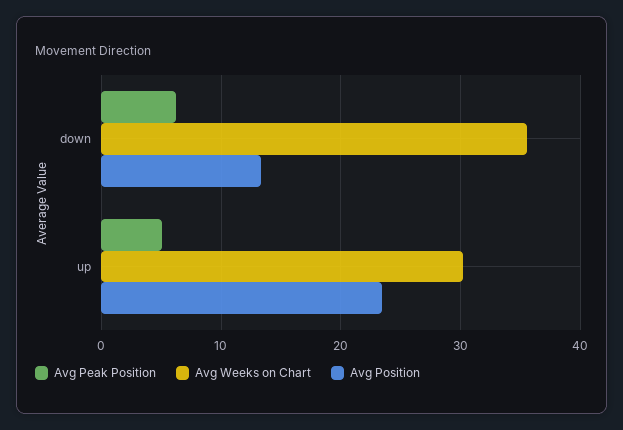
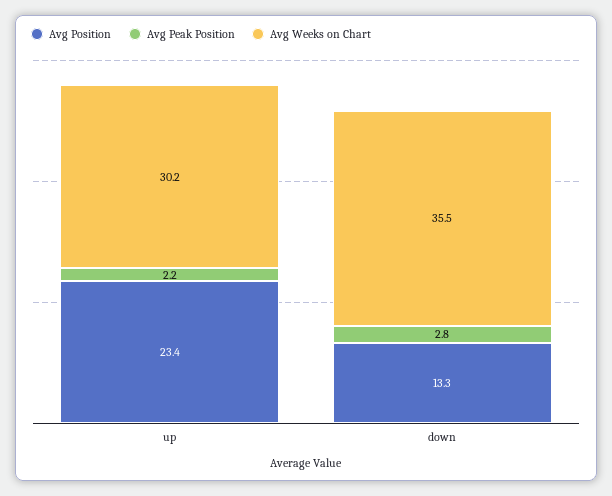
Avg Peak Position, down: 6 -> 2.8
Avg Peak Position, up: 5 -> 2.2

